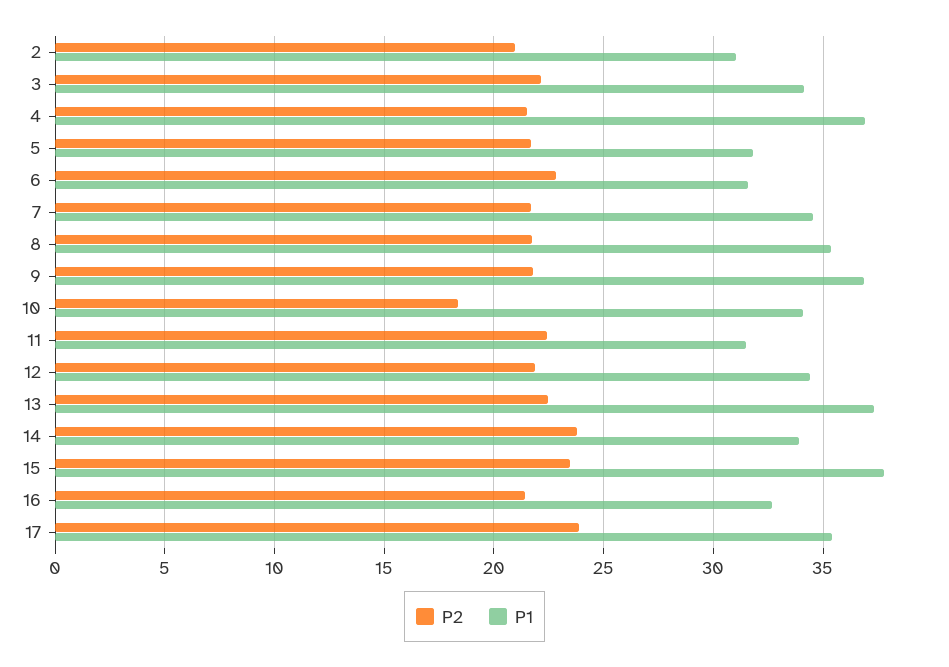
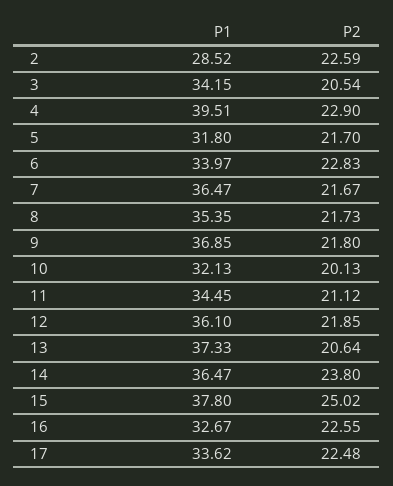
P2, 2: 21 -> 22.59
P1, 2: 31 -> 28.52
P2, 3: 22 -> 20.54
P2, 4: 21.5 -> 22.9
P1, 4: 37 -> 39.51
P1, 6: 31.5 -> 33.97
P1, 7: 34.5 -> 36.47
P2, 10: 18.5 -> 20.13
P1, 10: 34 -> 32.13
P2, 11: 22.5 -> 21.12
P1, 11: 31.5 -> 34.45
P1, 12: 34.5 -> 36.1
P2, 13: 22.5 -> 20.64
P1, 14: 34 -> 36.47
P2, 15: 23.5 -> 25.02
P2, 16: 21.5 -> 22.55
P2, 17: 24 -> 22.48
P1, 17: 35.5 -> 33.62

